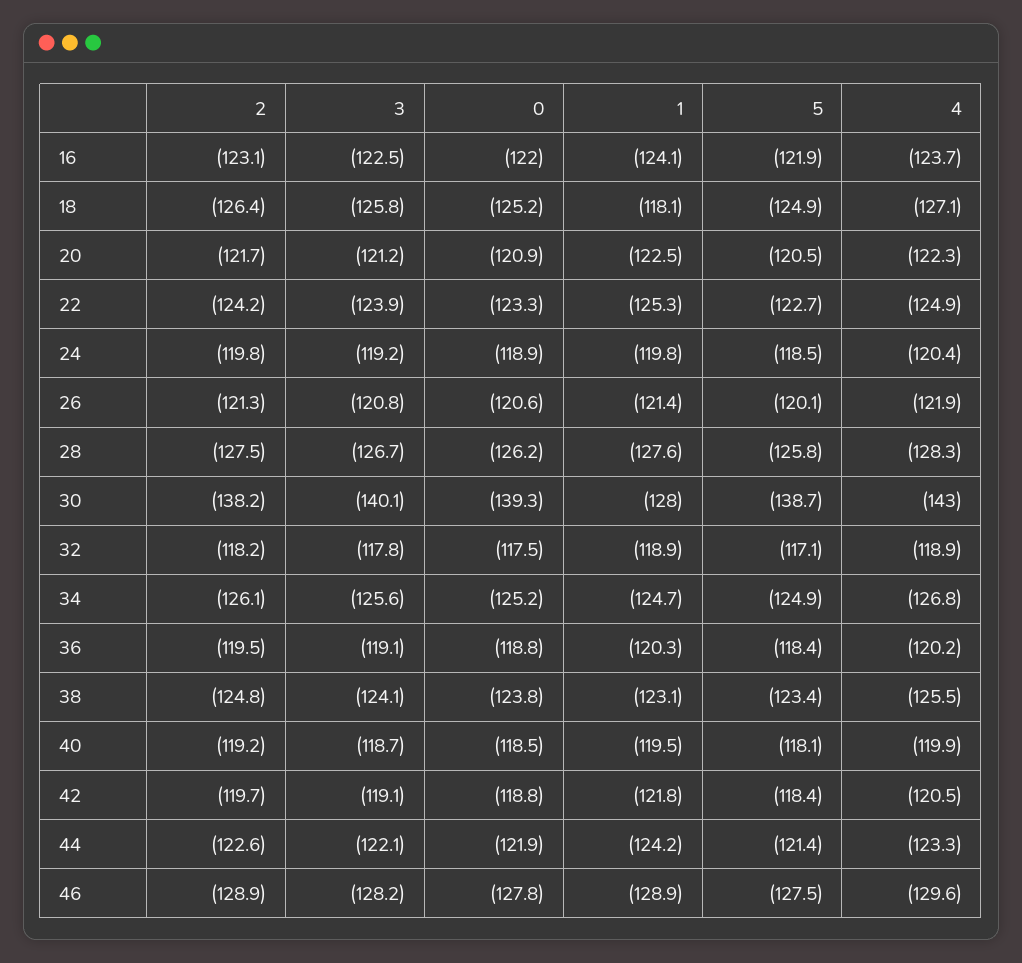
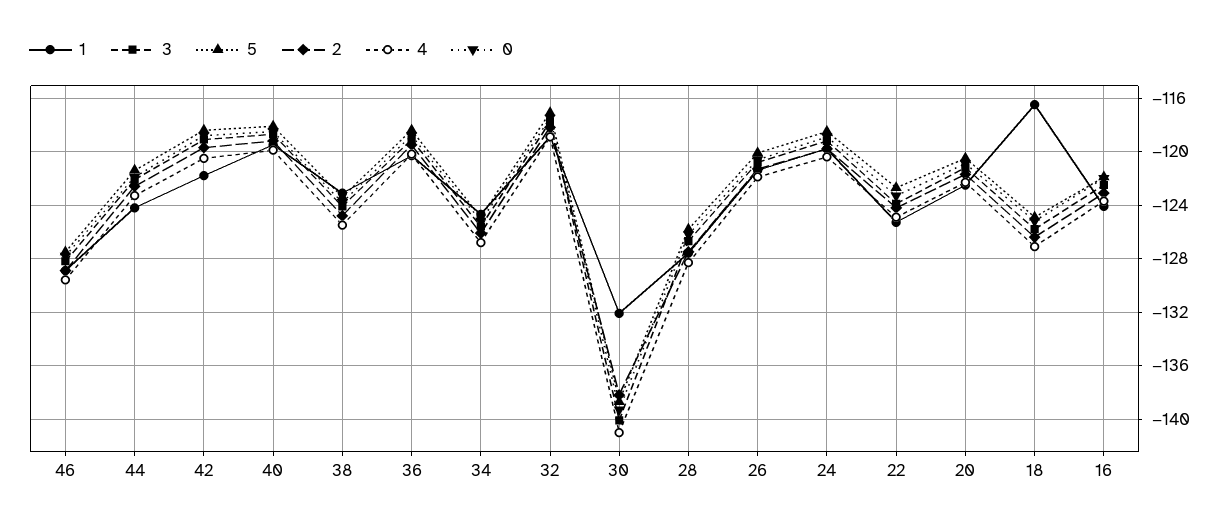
1, 18: -118.1 -> -116.5
1, 30: -128 -> -132
4, 30: -143 -> -141

